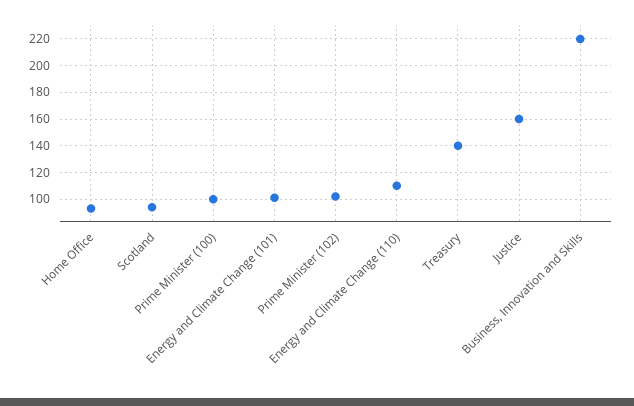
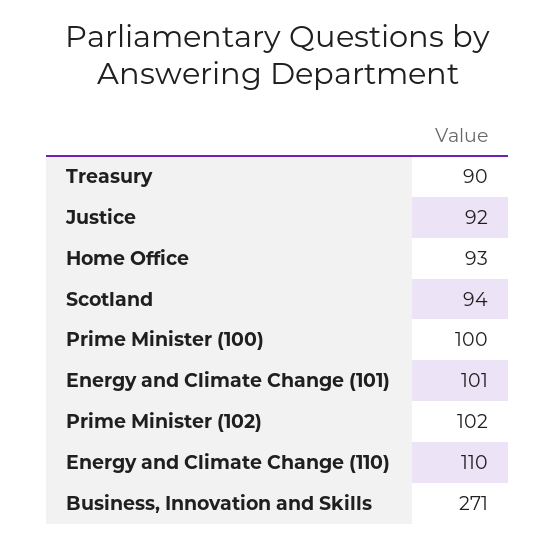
Treasury: 140 -> 90
Justice: 160 -> 92
Business, Innovation and Skills: 220 -> 271

